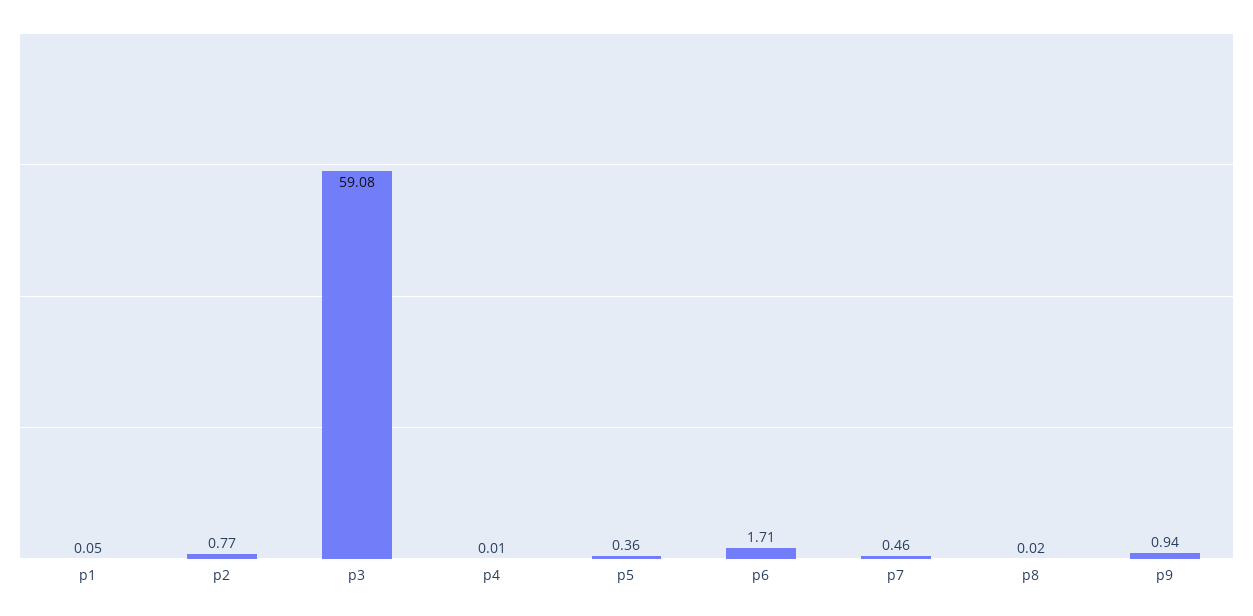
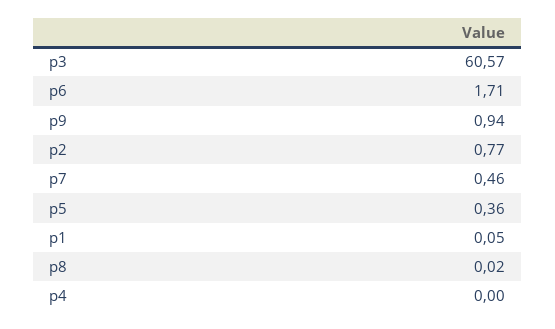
p3: 59.08 -> 60.57
p4: 0.01 -> 0

